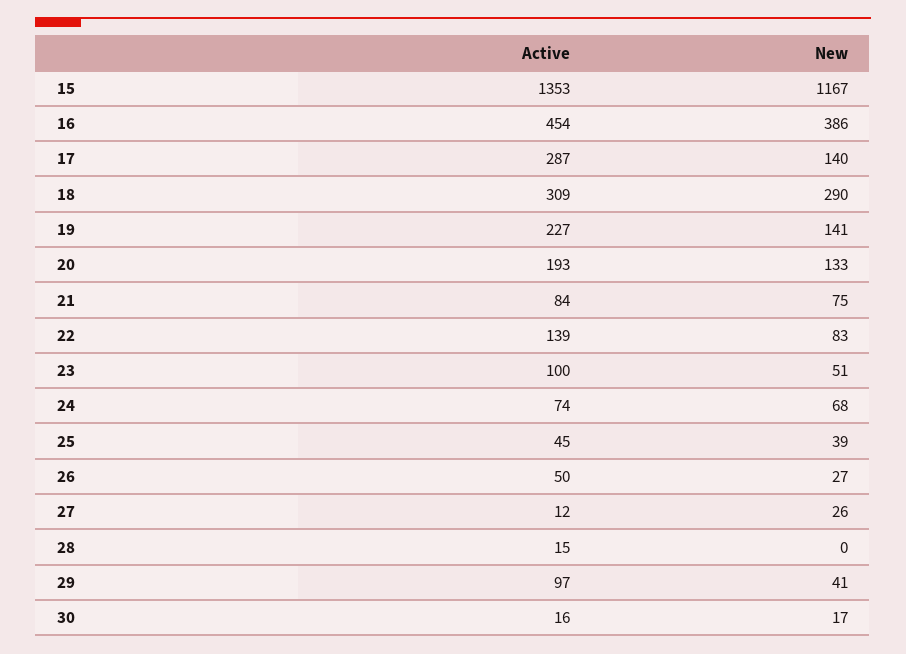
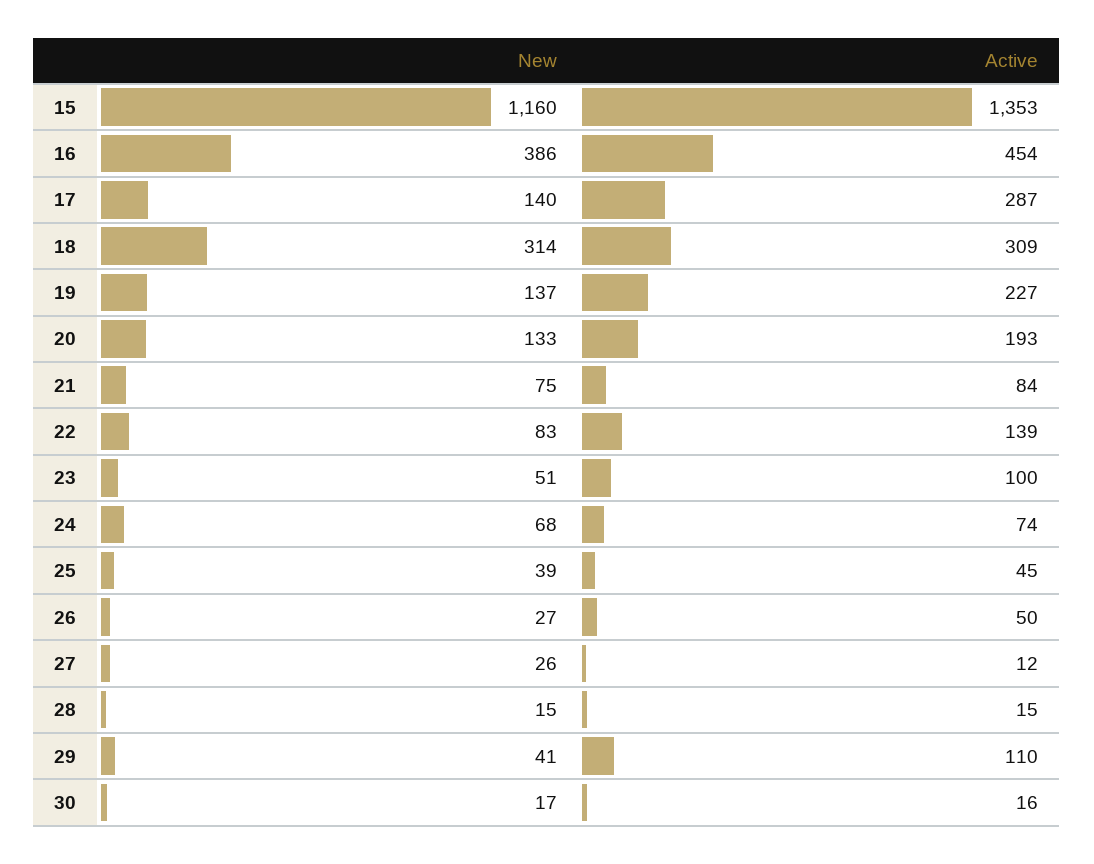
New, 15: 1167 -> 1160
New, 18: 290 -> 314
New, 19: 141 -> 137
New, 28: 0 -> 15
Active, 29: 97 -> 110

